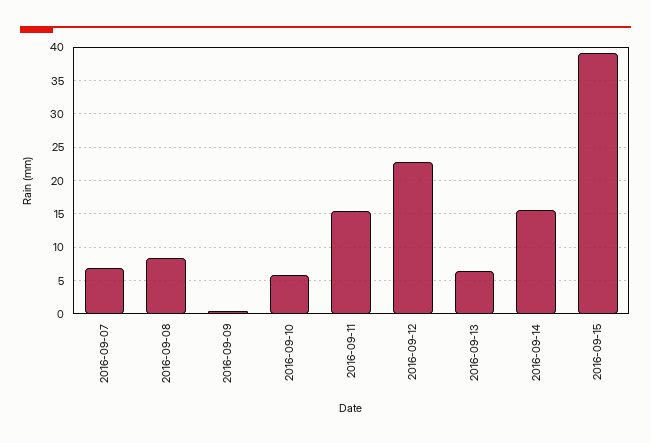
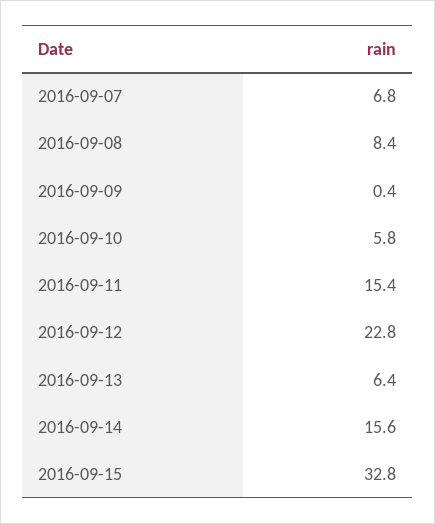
2016-09-15: 39 -> 32.8

